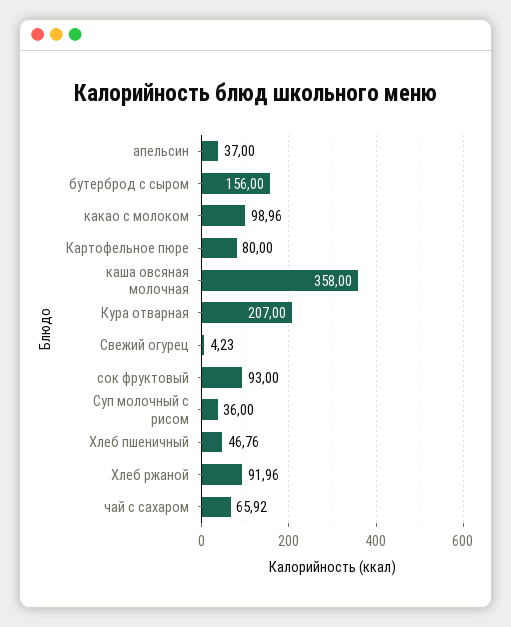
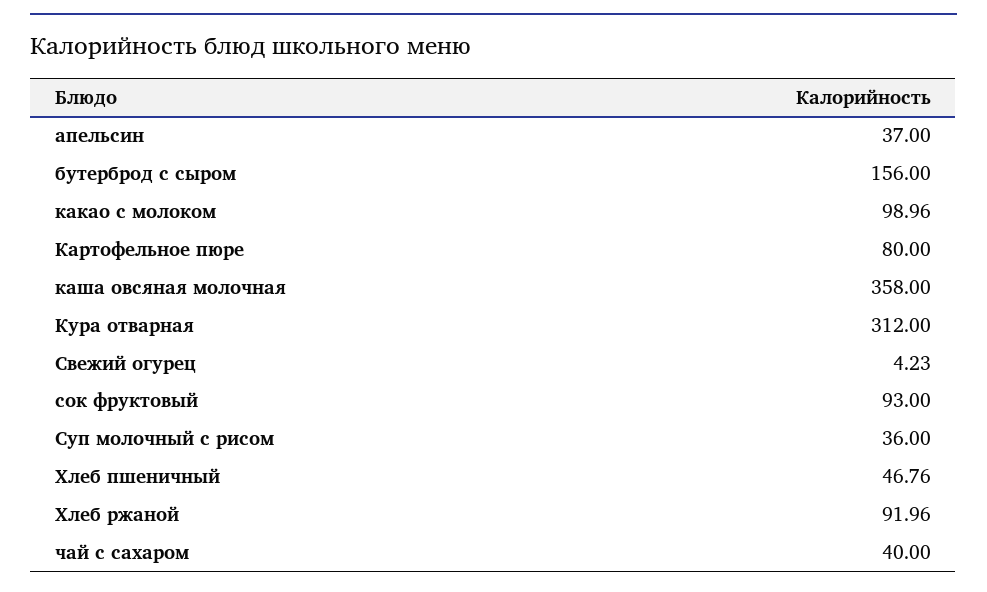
Кура отварная: 207 -> 312
чай с сахаром: 65.92 -> 40

